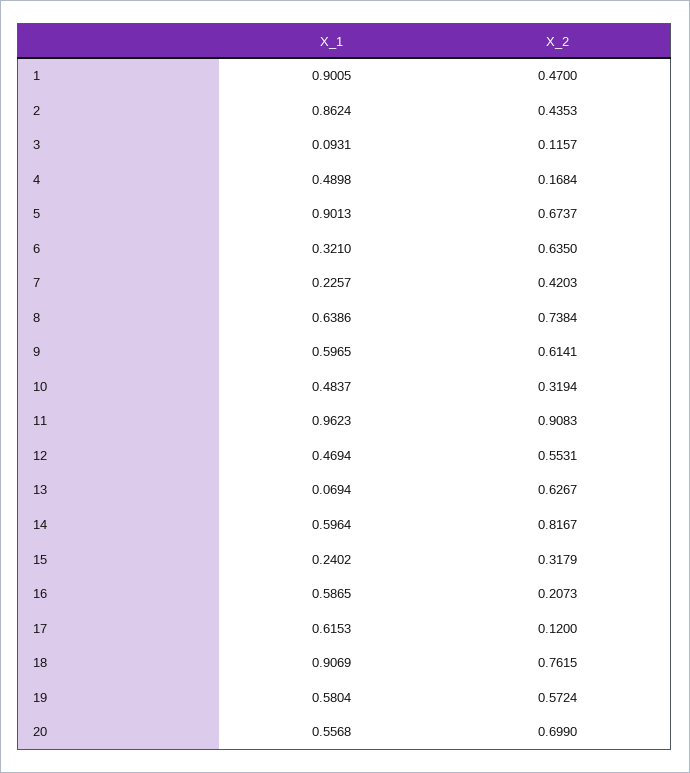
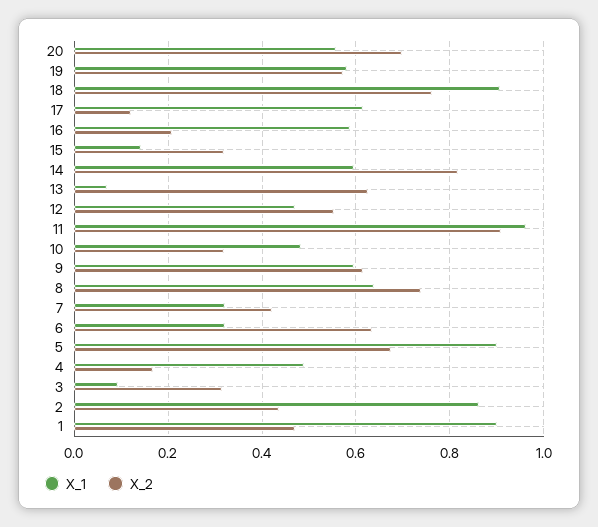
X_2, 3: 0.1157 -> 0.32
X_1, 7: 0.2257 -> 0.32
X_1, 15: 0.2402 -> 0.14

